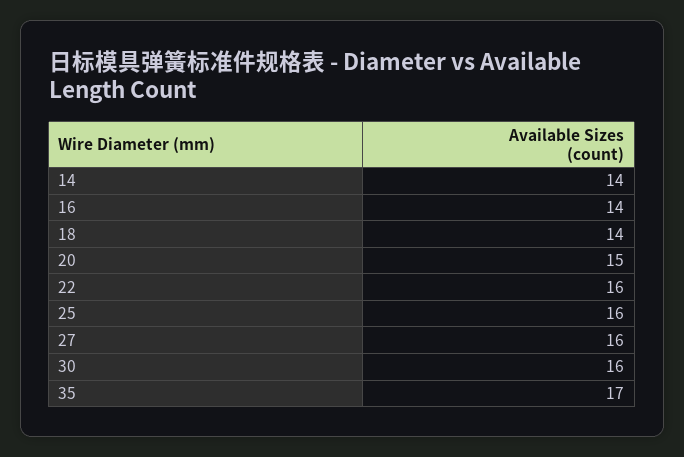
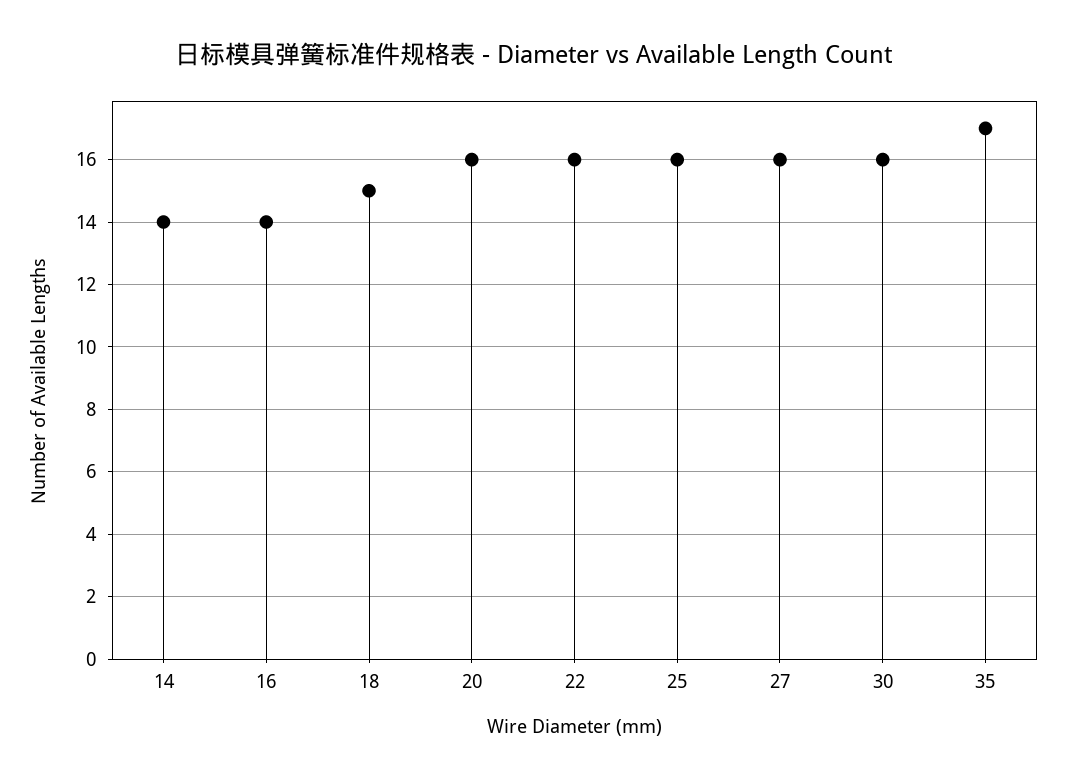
18: 14 -> 15
20: 15 -> 16

